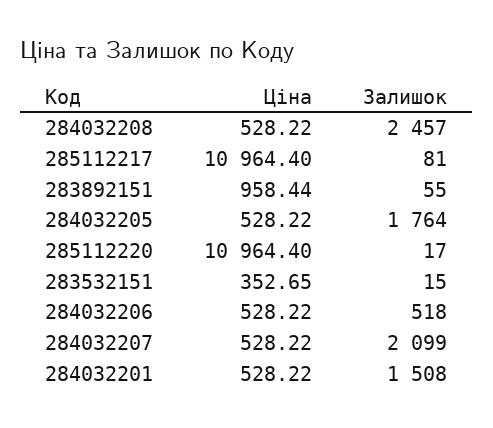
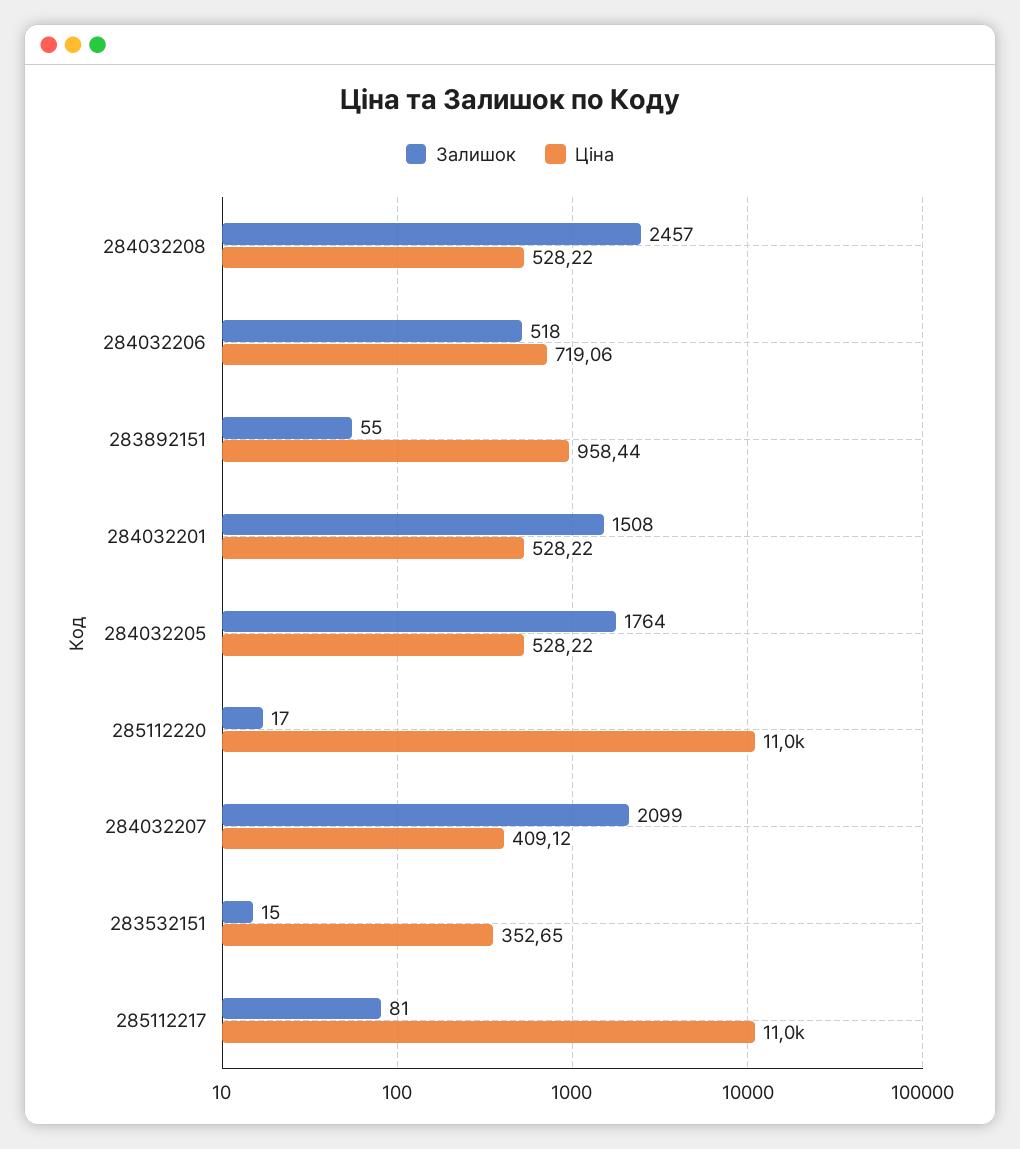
Ціна, 284032206: 528.22 -> 719.06
Ціна, 284032207: 528.22 -> 409.12

